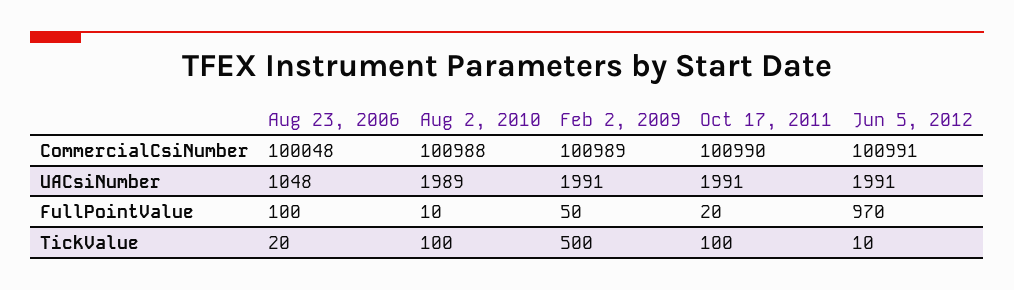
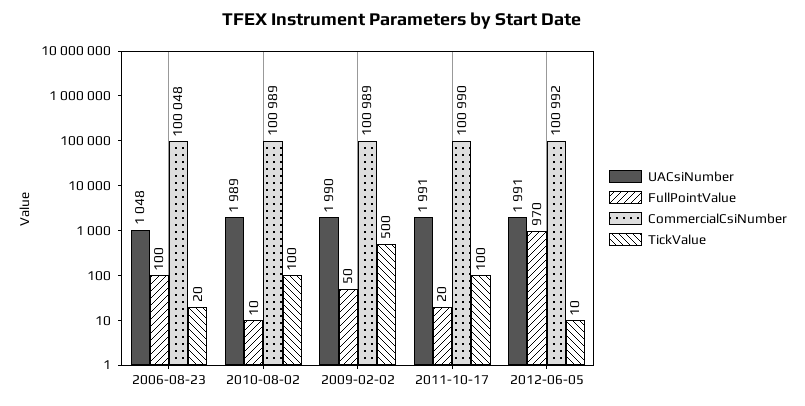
CommercialCsiNumber, Aug 2, 2010: 100988 -> 100989
CommercialCsiNumber, Jun 5, 2012: 100991 -> 100992
UACsiNumber, Feb 2, 2009: 1991 -> 1990

